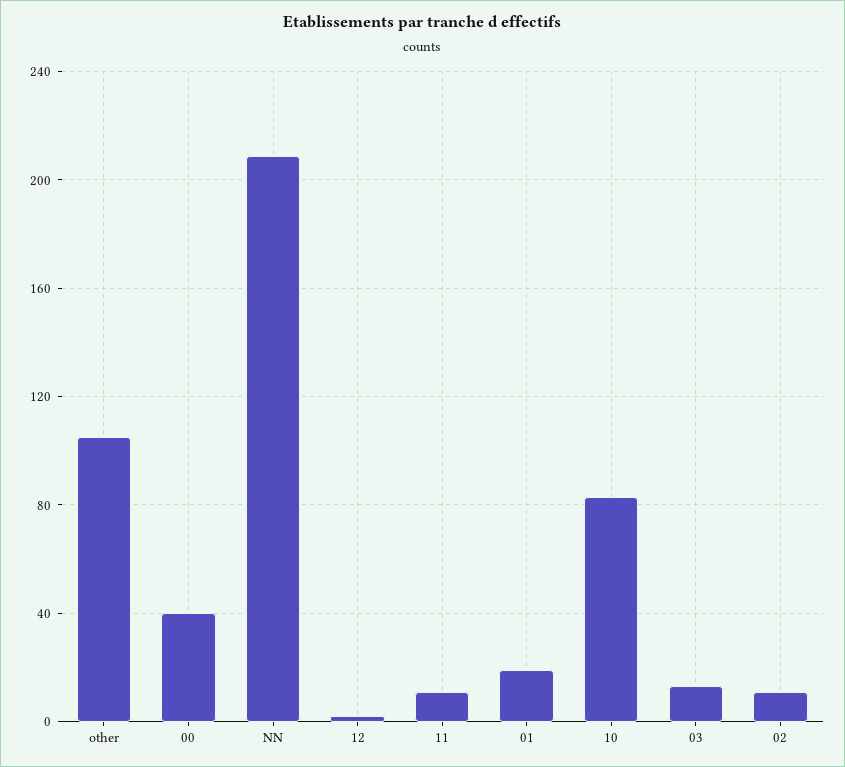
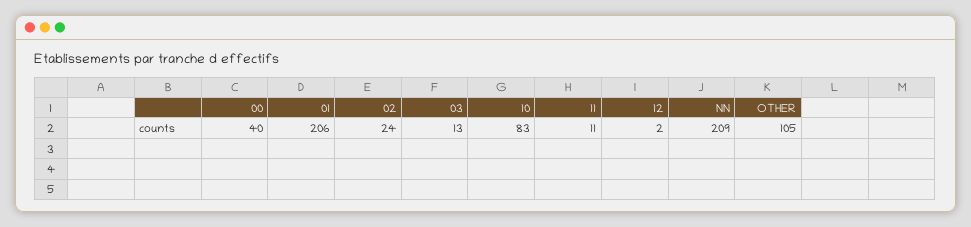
01: 20 -> 206
02: 10 -> 24

